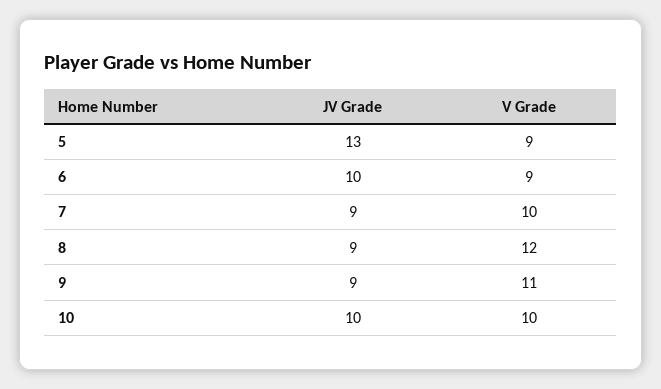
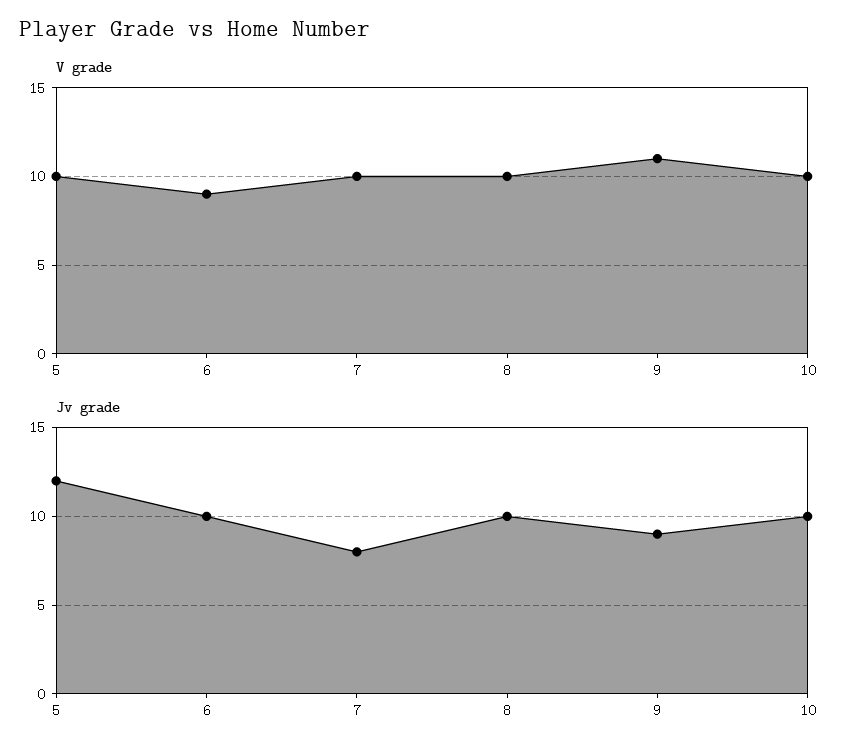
JV Grade, 5: 13 -> 12
V Grade, 5: 9 -> 10
JV Grade, 7: 9 -> 8
JV Grade, 8: 9 -> 10
V Grade, 8: 12 -> 10

